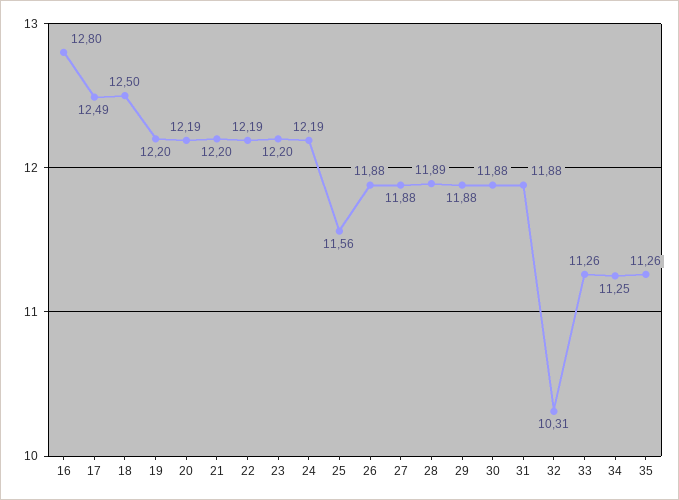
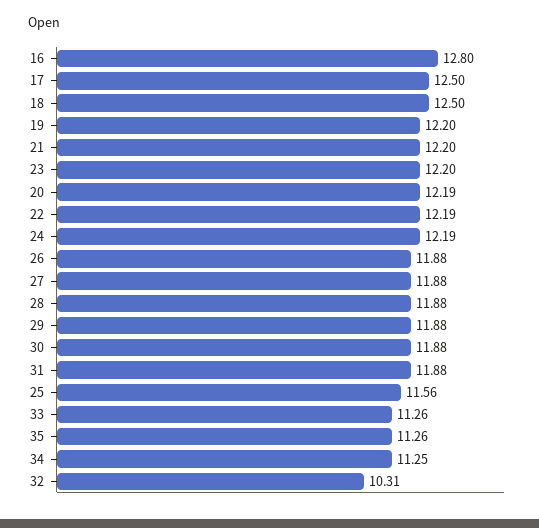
17: 12.49 -> 12.5
28: 11.89 -> 11.88

